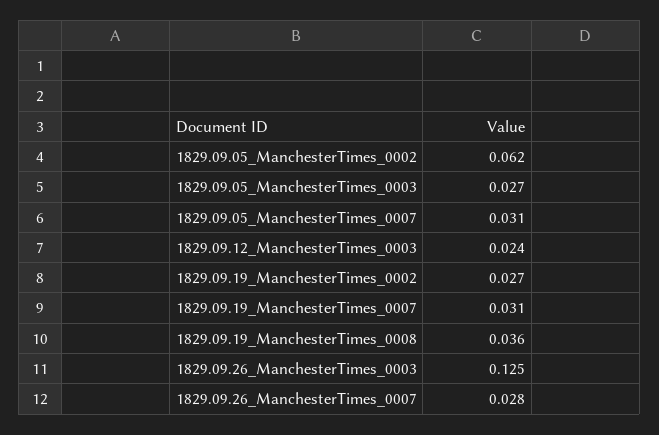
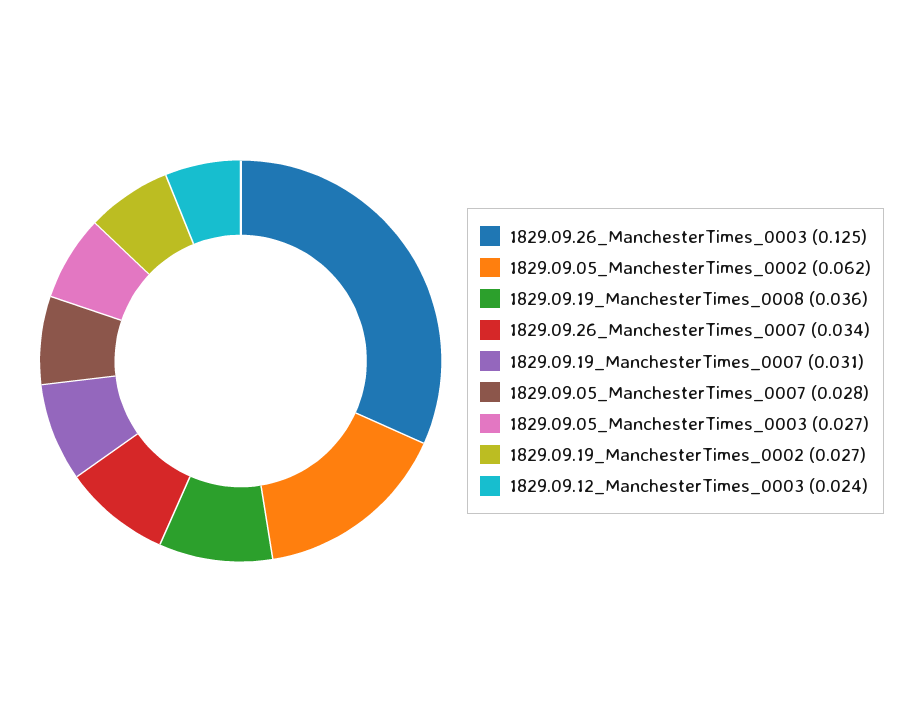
1829.09.05_ManchesterTimes_0007: 0.031 -> 0.028
1829.09.26_ManchesterTimes_0007: 0.028 -> 0.034

